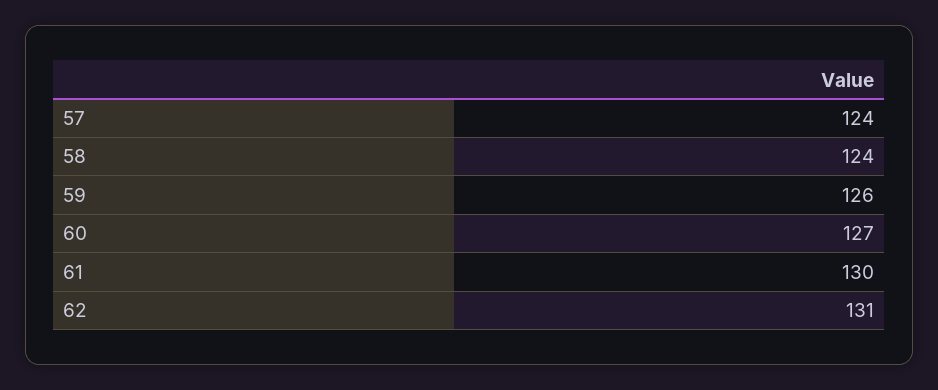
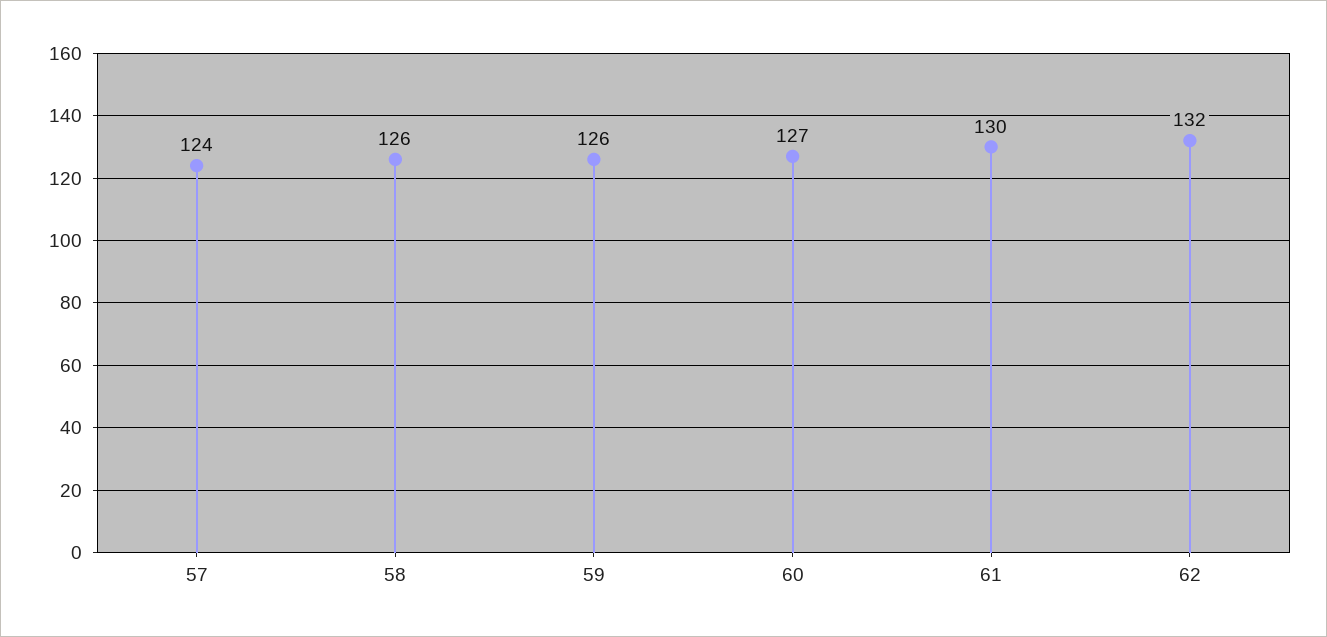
58: 124 -> 126
62: 131 -> 132

